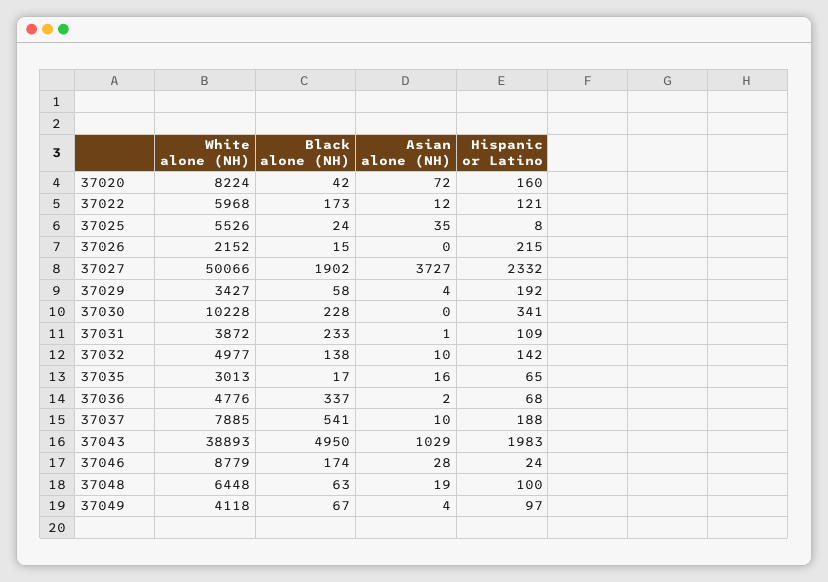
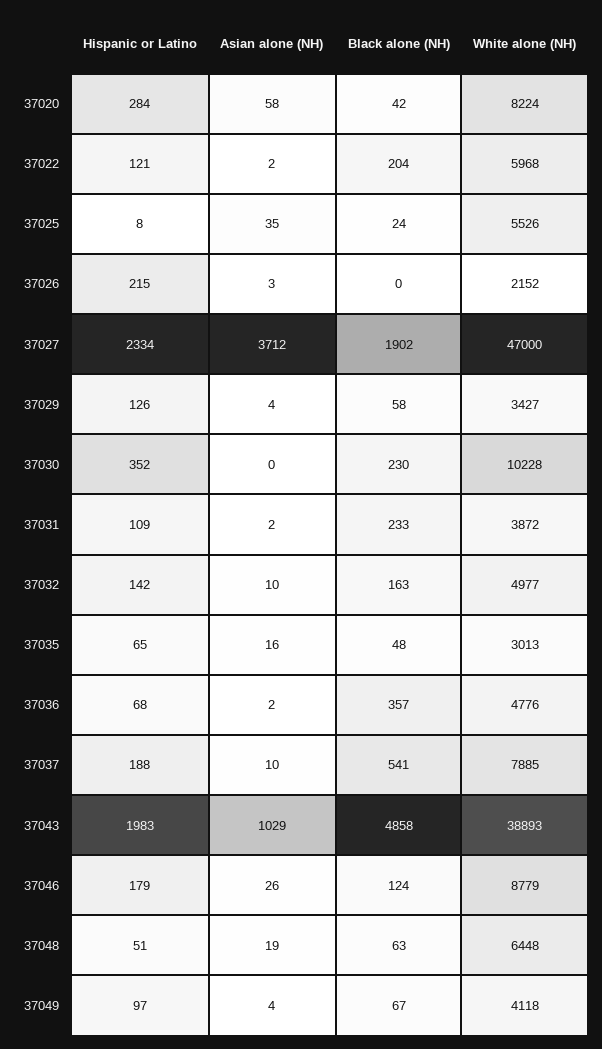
Asian alone (NH), 37020: 72 -> 58
Hispanic or Latino, 37020: 160 -> 284
Black alone (NH), 37022: 173 -> 204
Asian alone (NH), 37022: 12 -> 2
Black alone (NH), 37026: 15 -> 0
Asian alone (NH), 37026: 0 -> 3
White alone (NH), 37027: 50066 -> 47000
Asian alone (NH), 37027: 3727 -> 3712
Hispanic or Latino, 37027: 2332 -> 2334
Hispanic or Latino, 37029: 192 -> 126
Black alone (NH), 37030: 228 -> 230
Hispanic or Latino, 37030: 341 -> 352
Asian alone (NH), 37031: 1 -> 2
Black alone (NH), 37032: 138 -> 163
Black alone (NH), 37035: 17 -> 48
Black alone (NH), 37036: 337 -> 357
Black alone (NH), 37043: 4950 -> 4858
Black alone (NH), 37046: 174 -> 124
Asian alone (NH), 37046: 28 -> 26
Hispanic or Latino, 37046: 24 -> 179
Hispanic or Latino, 37048: 100 -> 51

